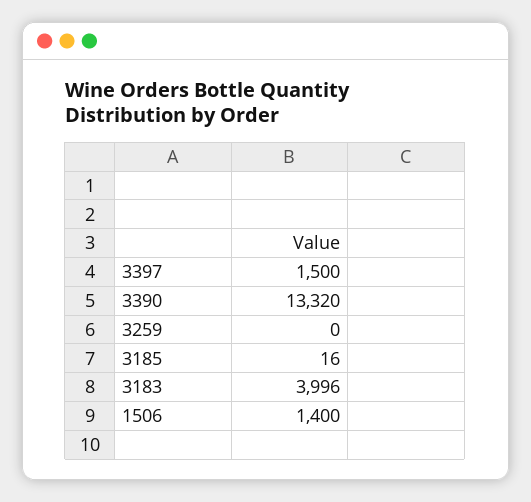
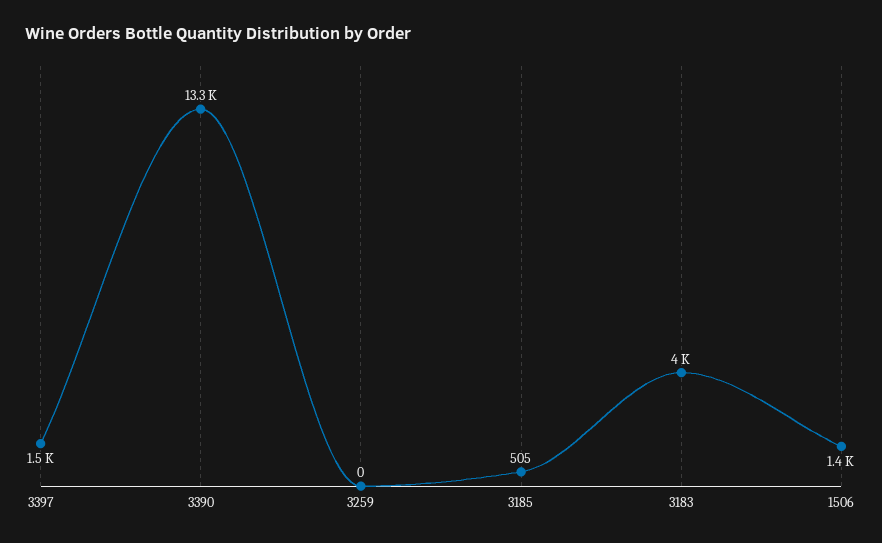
3185: 16 -> 505

